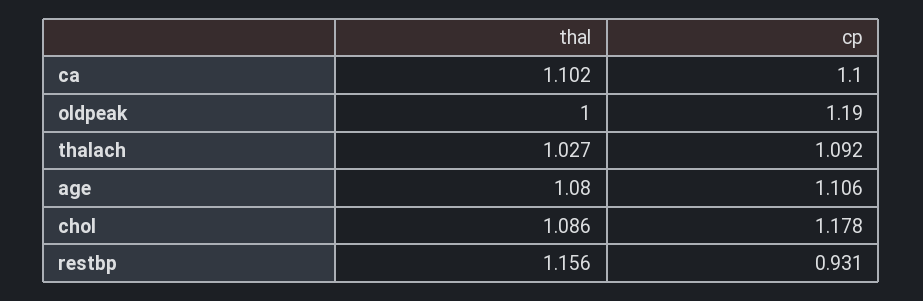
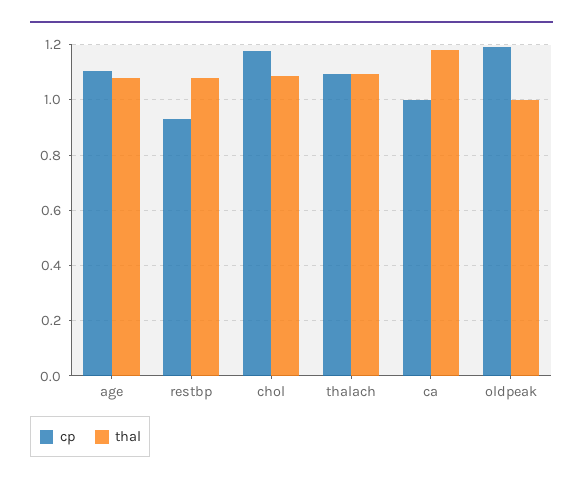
thal, ca: 1.102 -> 1.175
cp, ca: 1.1 -> 1
thal, thalach: 1.027 -> 1.1
thal, restbp: 1.156 -> 1.075

